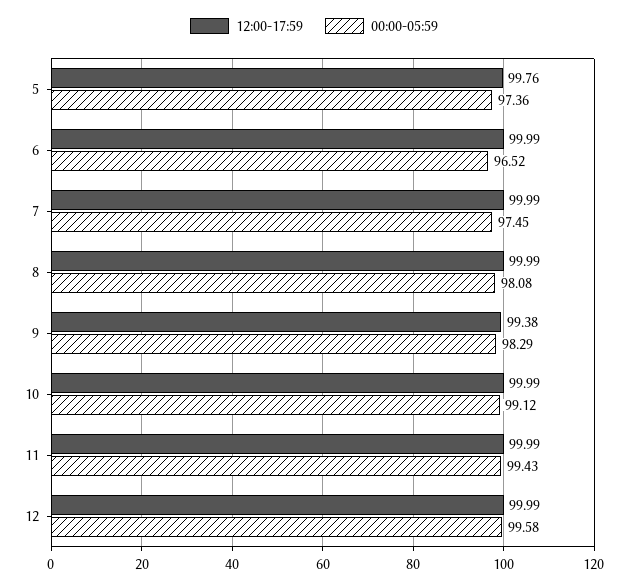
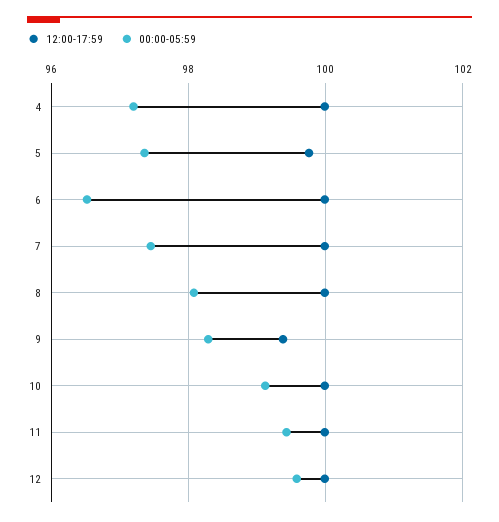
12:00-17:59, 4: none -> 100
00:00-05:59, 4: none -> 97.2

